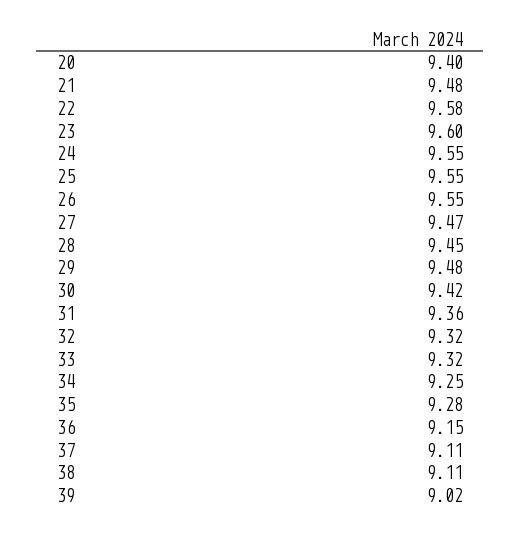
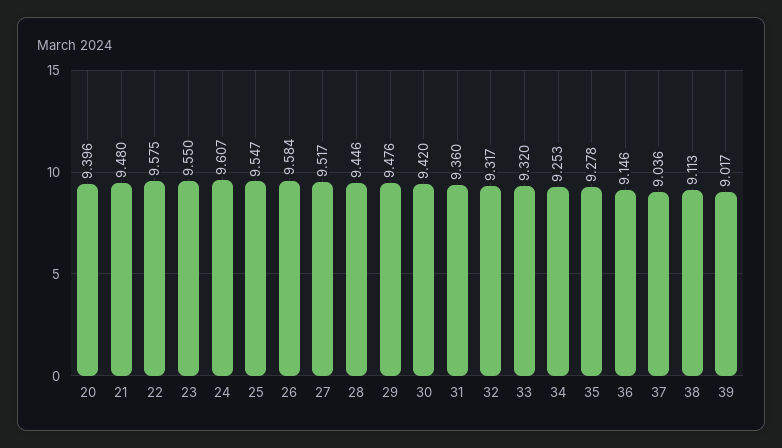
23: 9.6 -> 9.55
24: 9.55 -> 9.607
26: 9.55 -> 9.584
27: 9.47 -> 9.517
37: 9.11 -> 9.036

